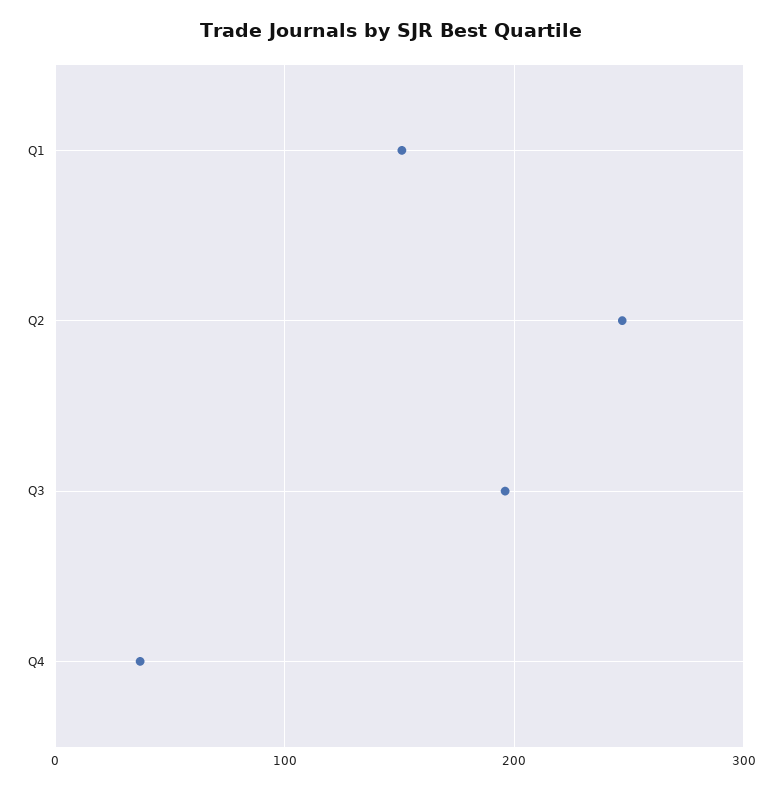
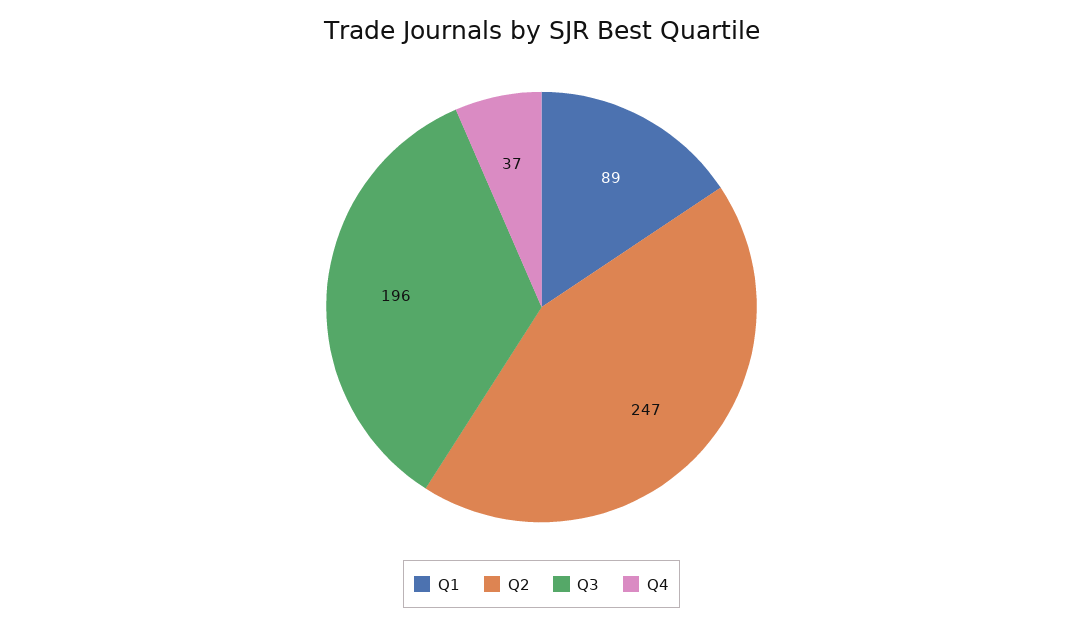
Q1: 150 -> 89

